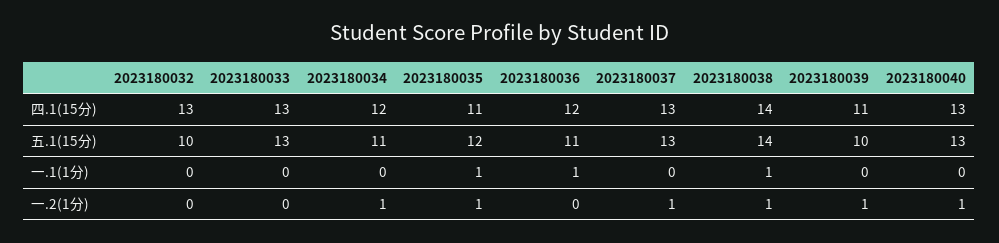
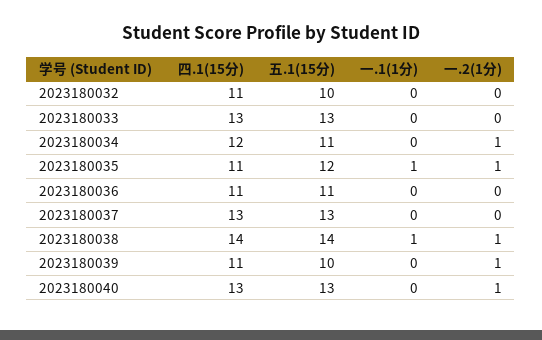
2023180032, 四.1(15分): 13 -> 11
2023180036, 四.1(15分): 12 -> 11
2023180036, 一.1(1分): 1 -> 0
2023180037, 一.2(1分): 1 -> 0

